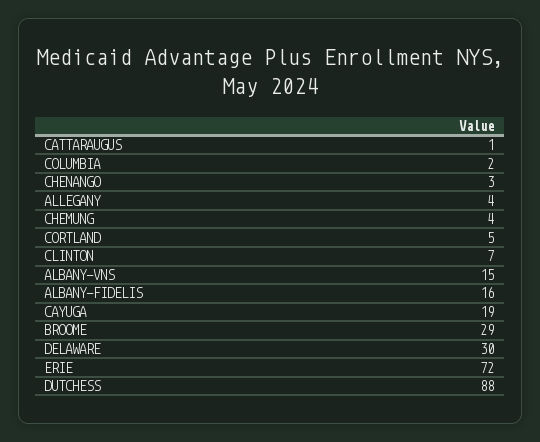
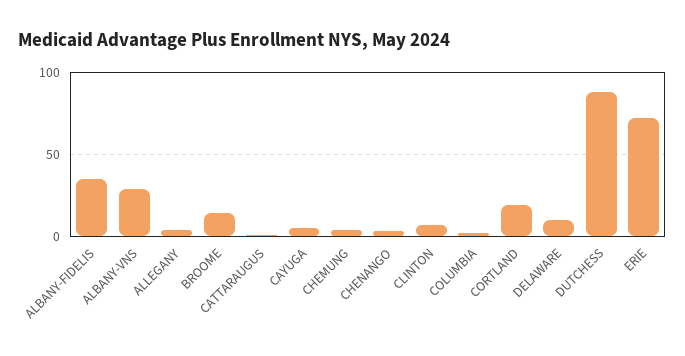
CORTLAND: 5 -> 20
ALBANY-VNS: 15 -> 30
ALBANY-FIDELIS: 16 -> 35
CAYUGA: 19 -> 5
BROOME: 29 -> 15
DELAWARE: 30 -> 10

